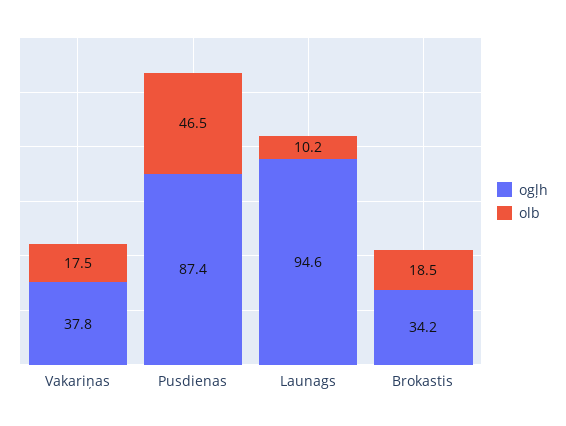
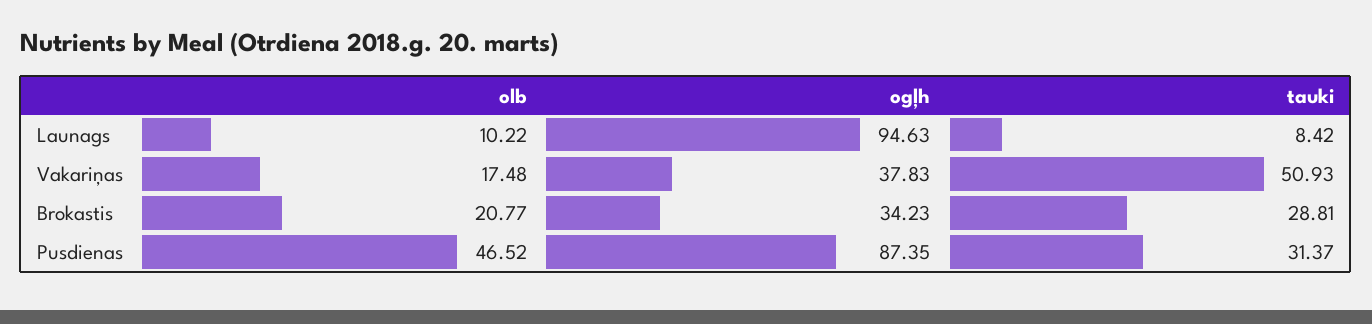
olb, Brokastis: 18.5 -> 20.77
tauki, Launags: none -> 8.42
tauki, Vakariņas: none -> 50.93
tauki, Brokastis: none -> 28.81
tauki, Pusdienas: none -> 31.37

